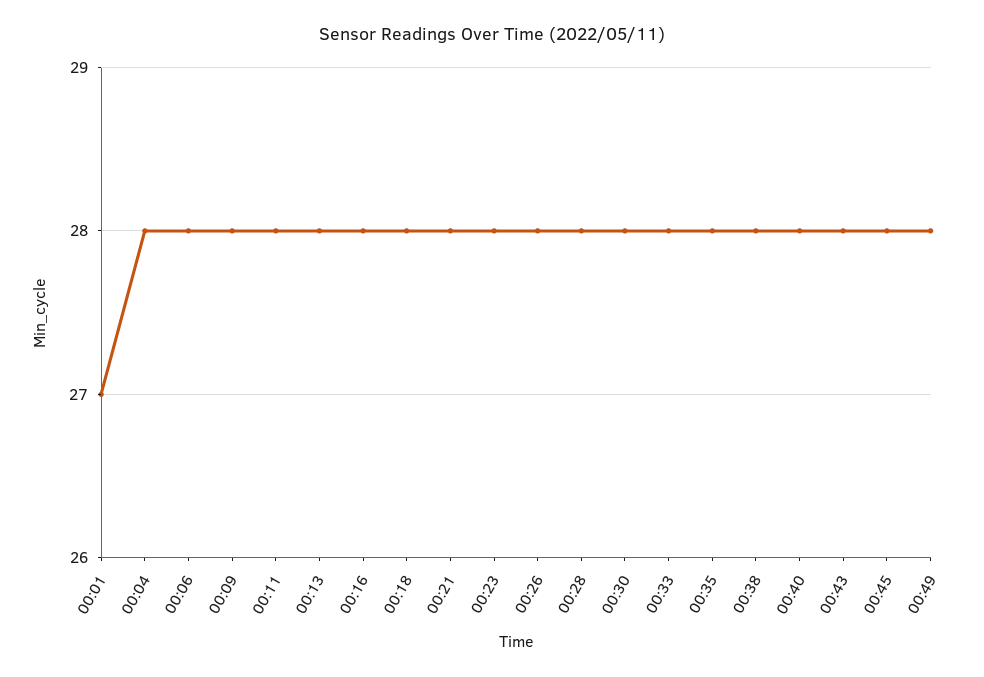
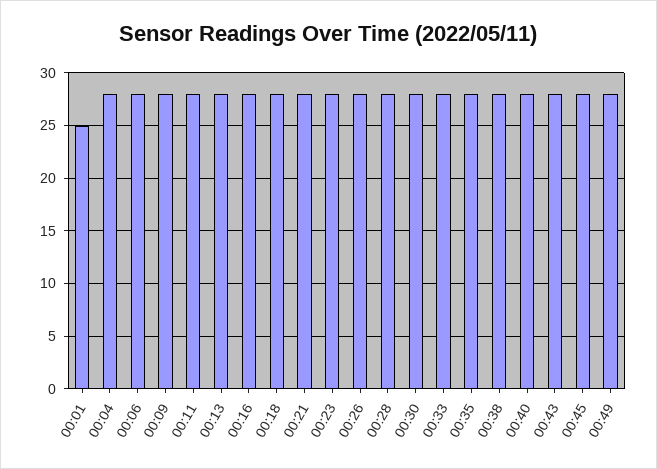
00:01: 27 -> 25

